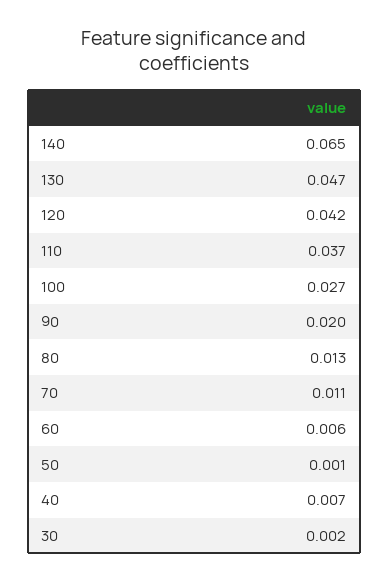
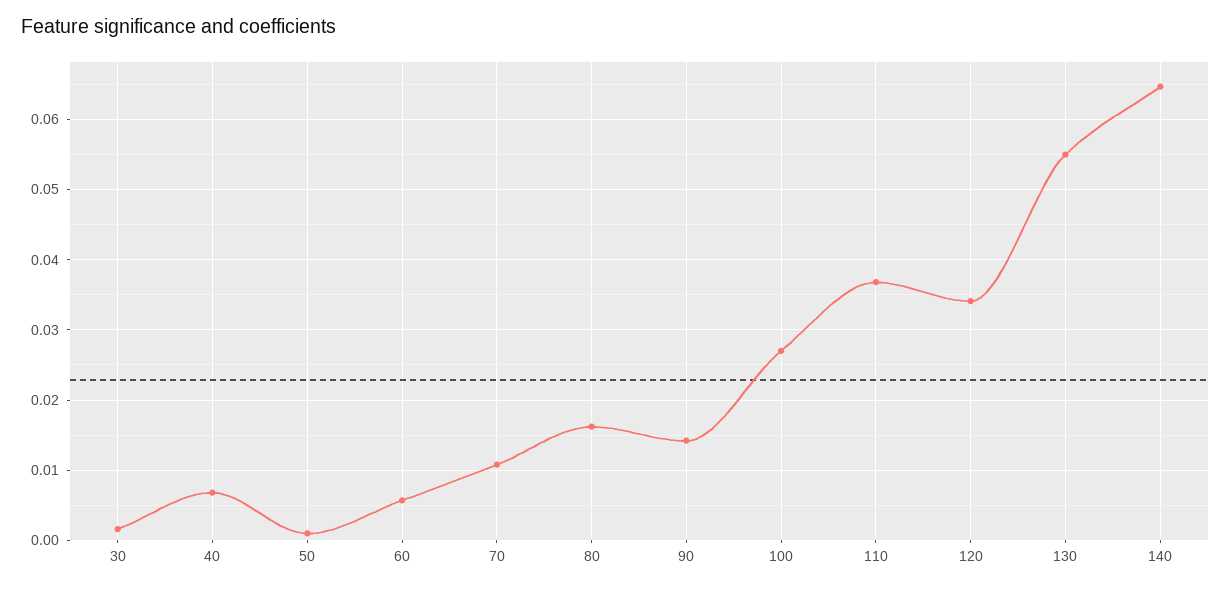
130: 0.047 -> 0.055
120: 0.042 -> 0.034
90: 0.02 -> 0.014
80: 0.013 -> 0.016

